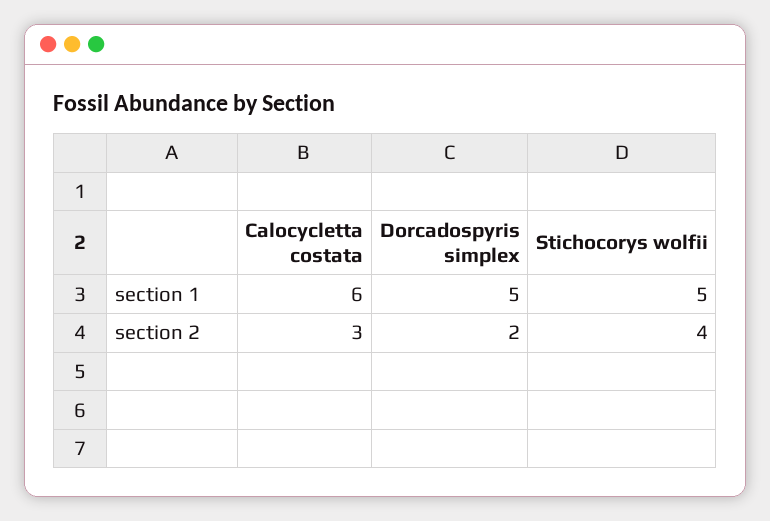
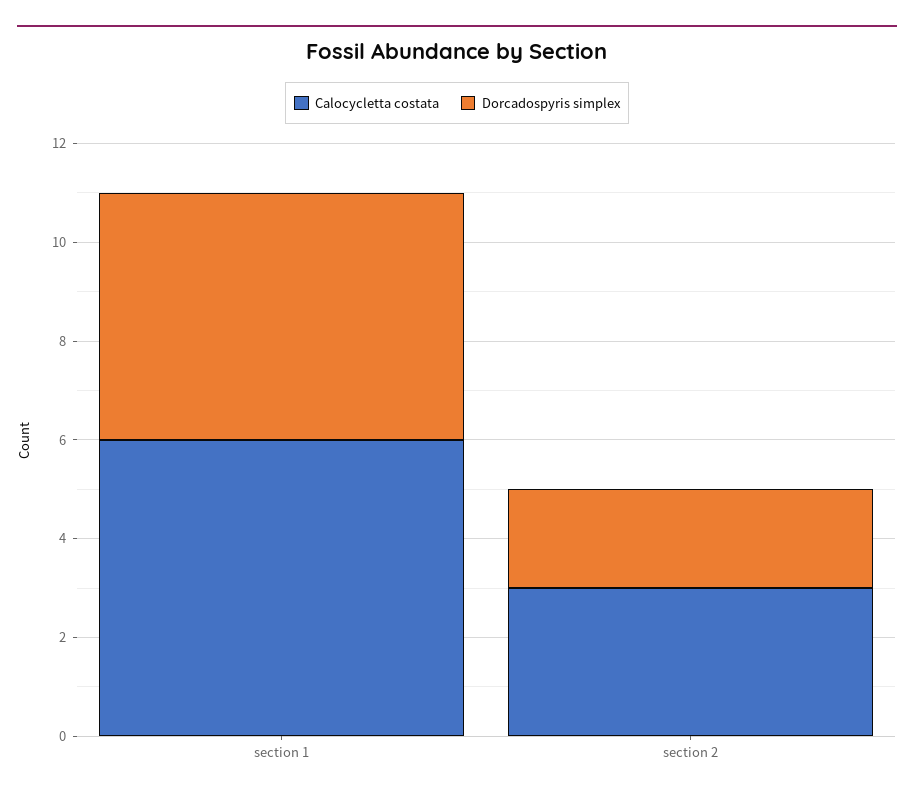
Stichocorys wolfii, section 1: 5 -> none
Stichocorys wolfii, section 2: 4 -> none

